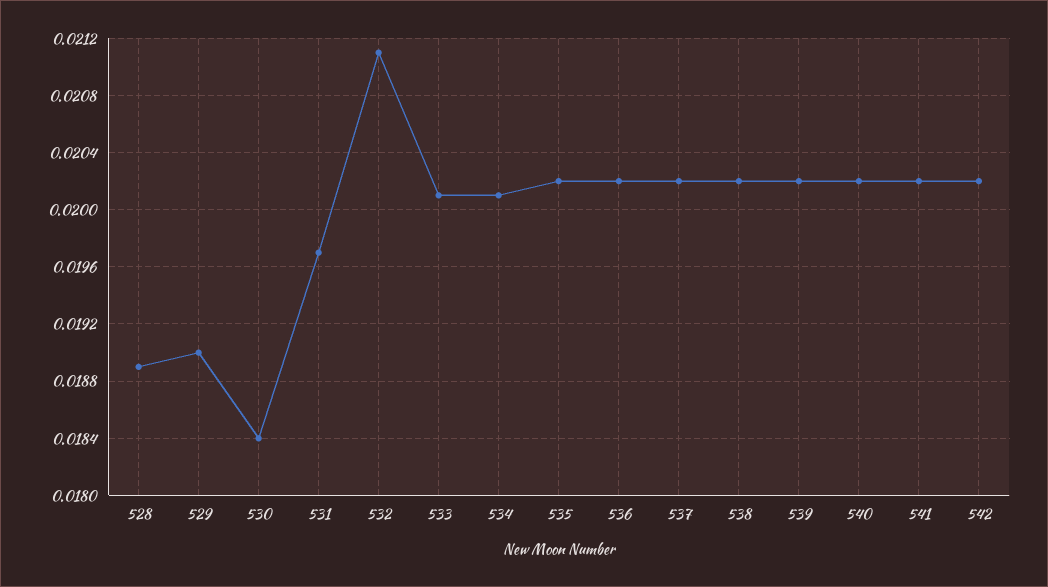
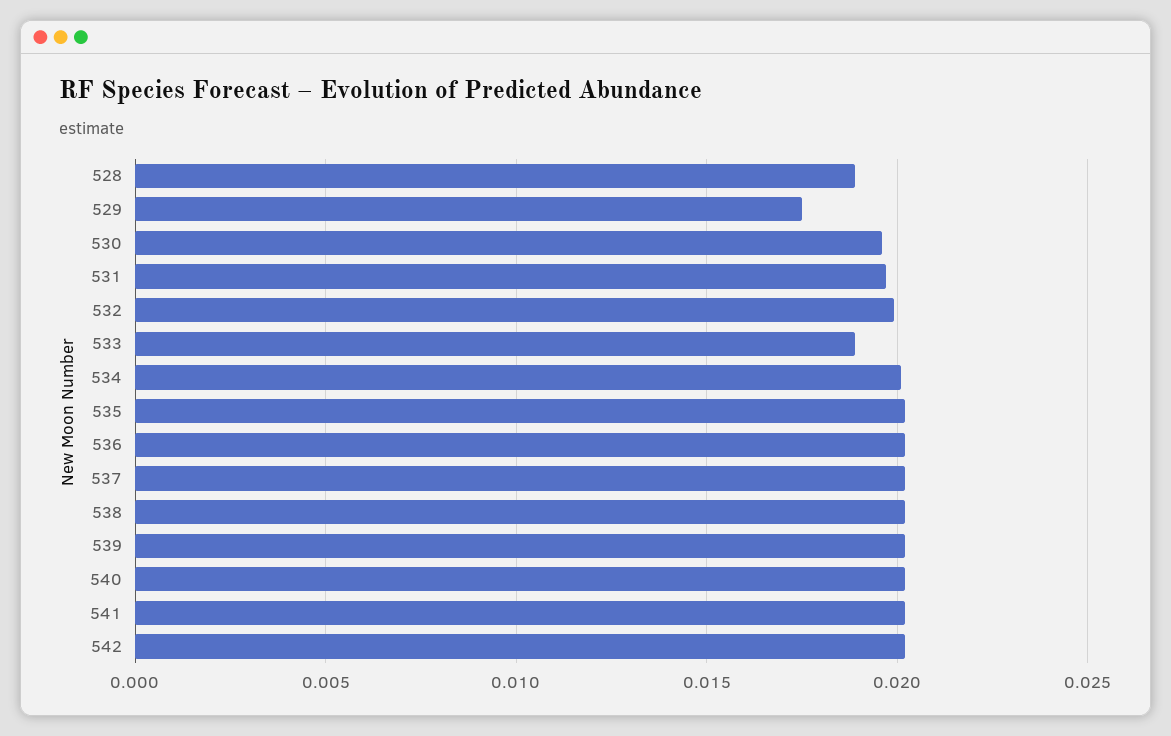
529: 0.019 -> 0.0175
530: 0.0184 -> 0.0195
532: 0.0211 -> 0.02
533: 0.0201 -> 0.019

